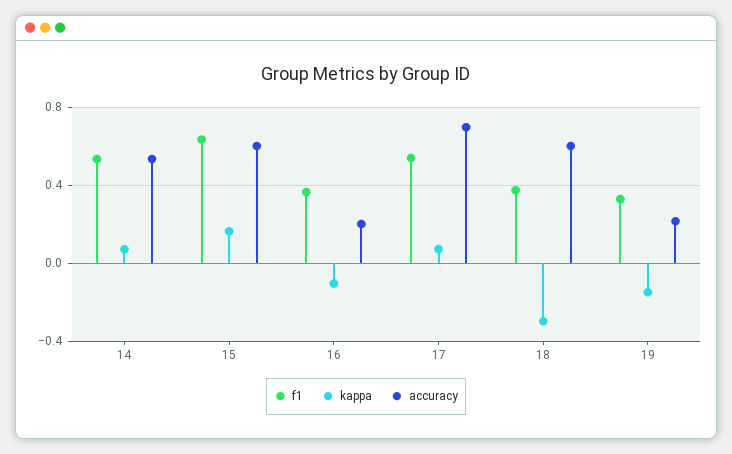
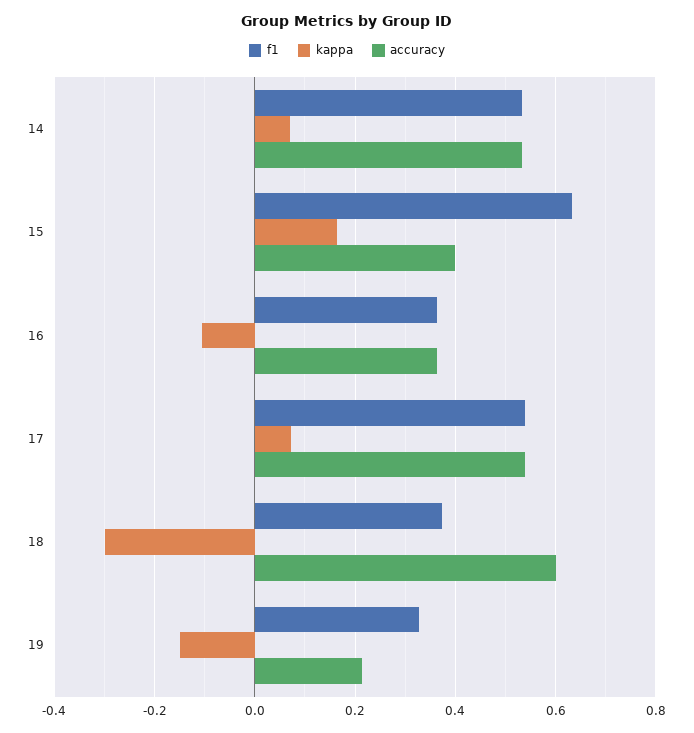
accuracy, 15: 0.6 -> 0.4
accuracy, 16: 0.2 -> 0.36
accuracy, 17: 0.7 -> 0.54

